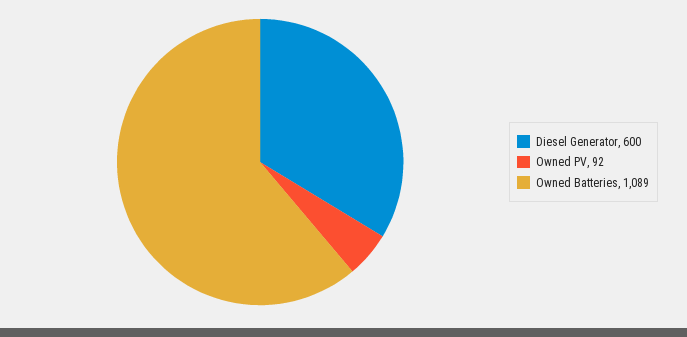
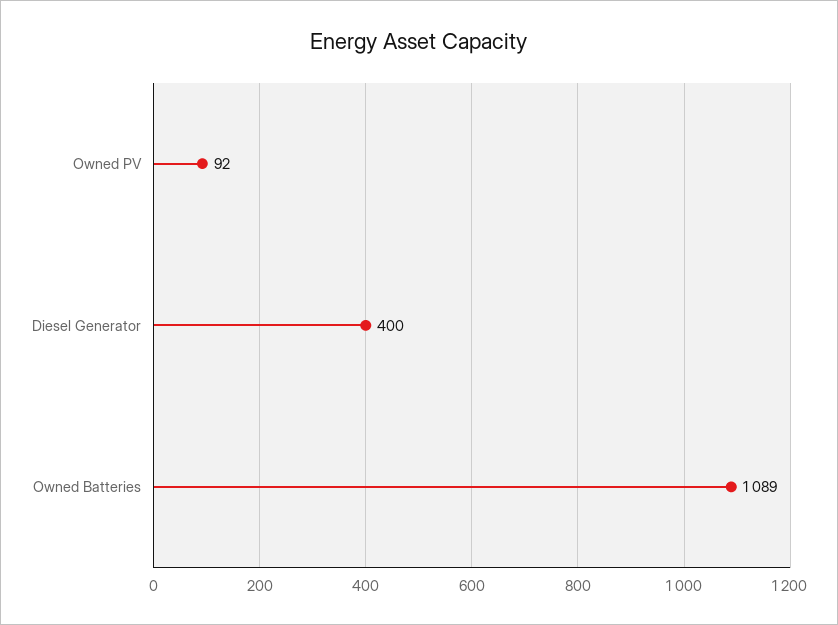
Diesel Generator: 600 -> 400

